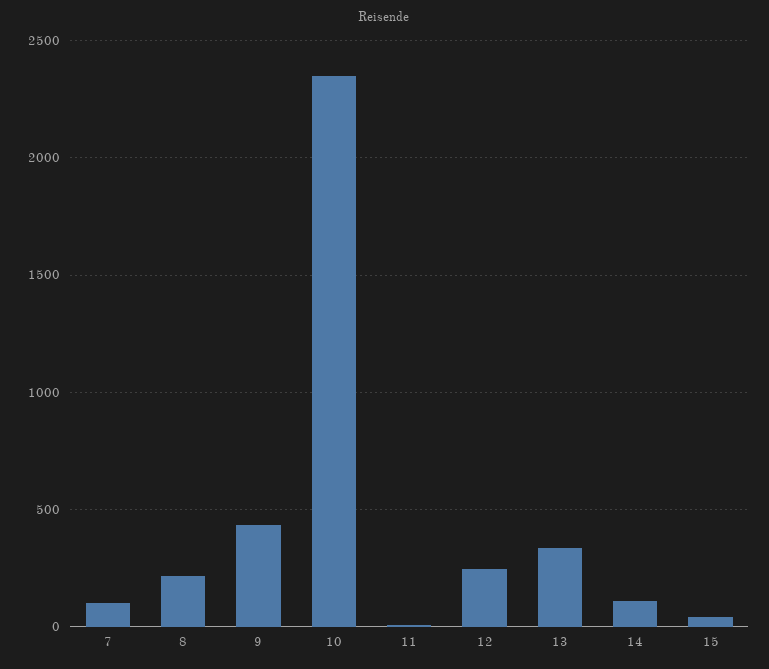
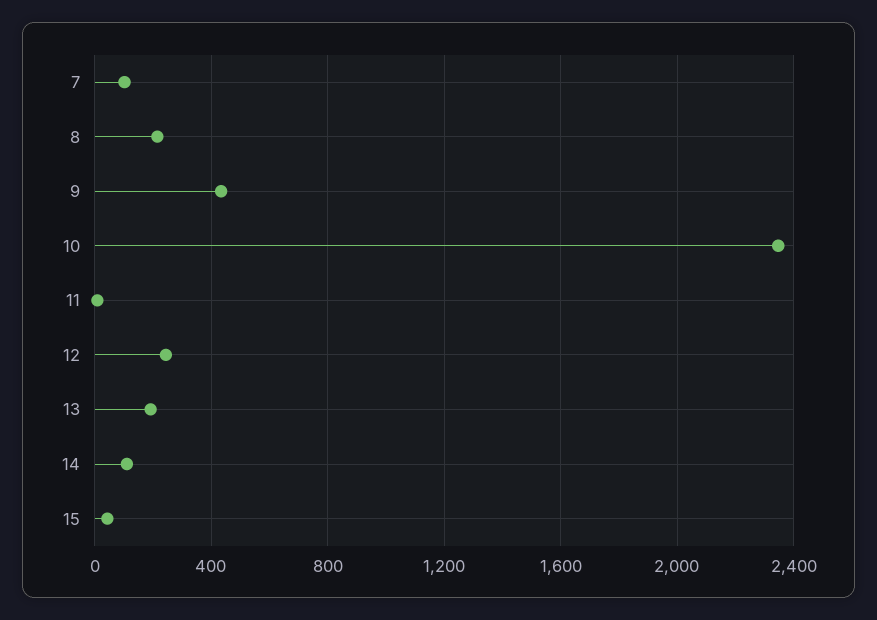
13: 350 -> 200

